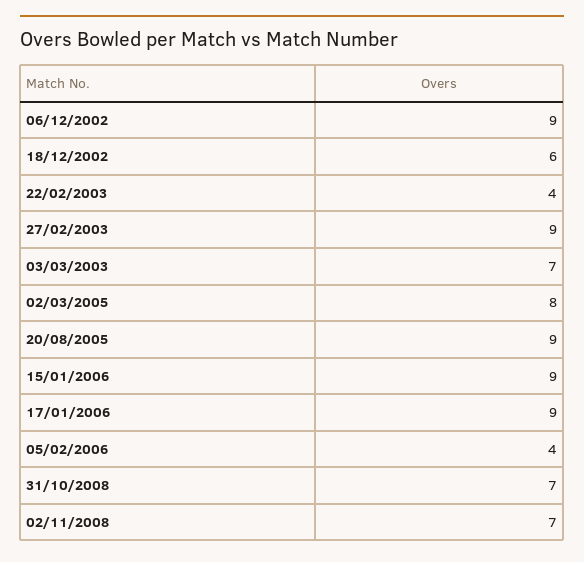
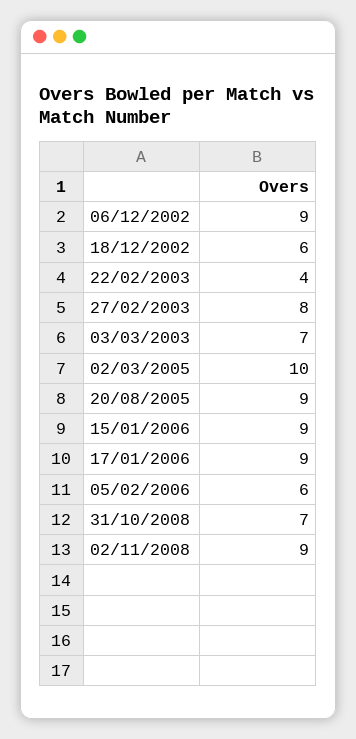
27/02/2003: 9 -> 8
02/03/2005: 8 -> 10
05/02/2006: 4 -> 6
02/11/2008: 7 -> 9

